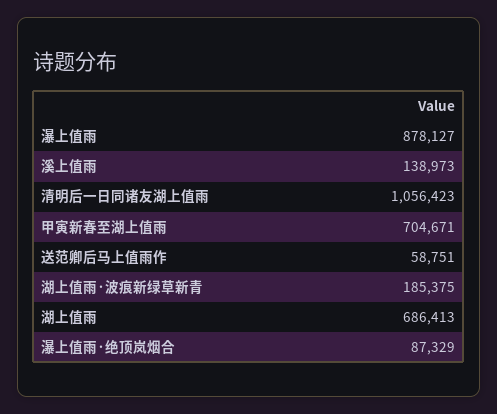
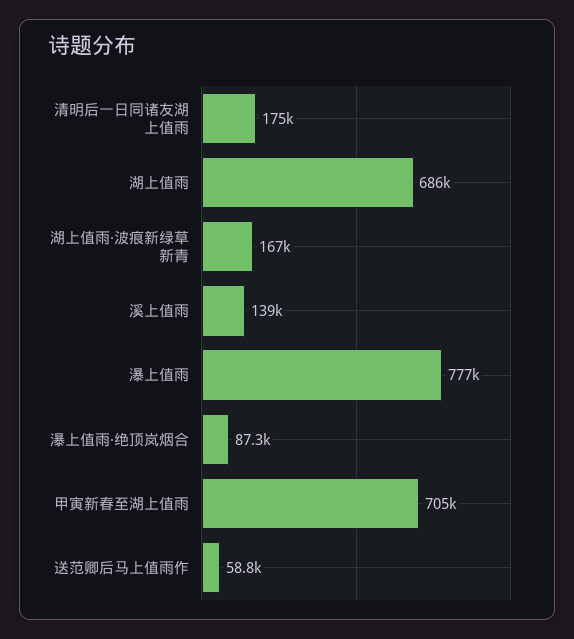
瀑上值雨: 878127 -> 777000
清明后一日同诸友湖上值雨: 1056423 -> 175000
湖上值雨·波痕新绿草新青: 185375 -> 167000

